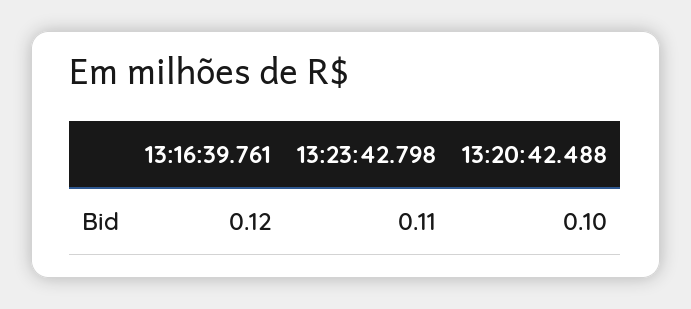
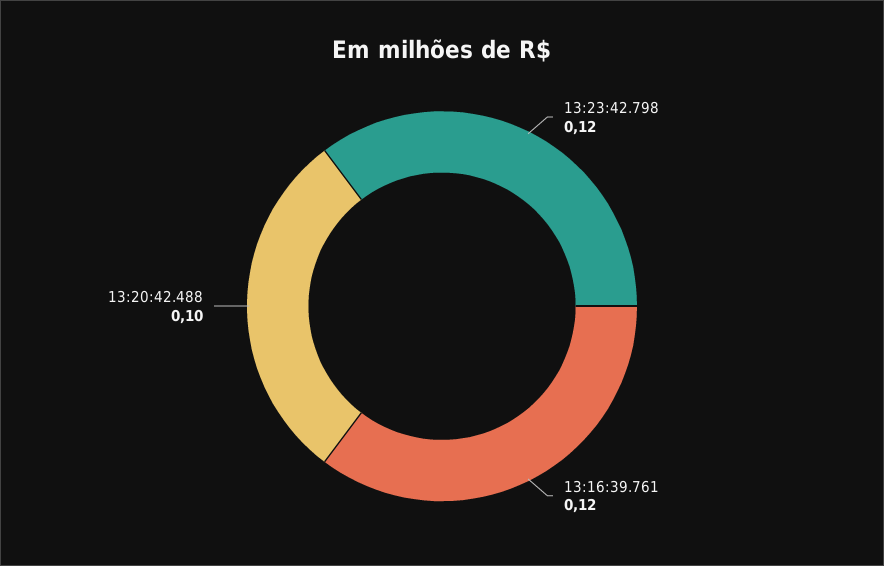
13:23:42.798: 0.11 -> 0.12

